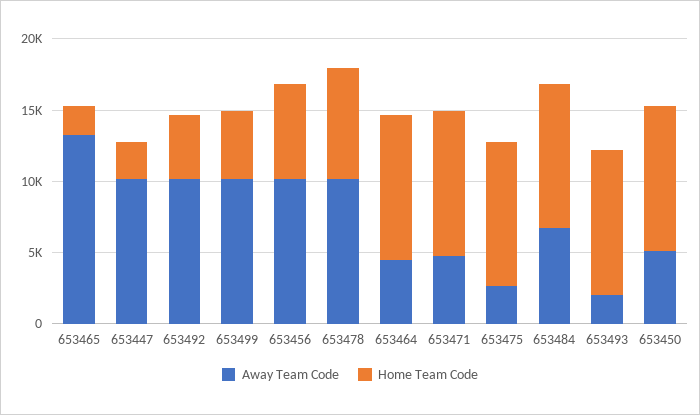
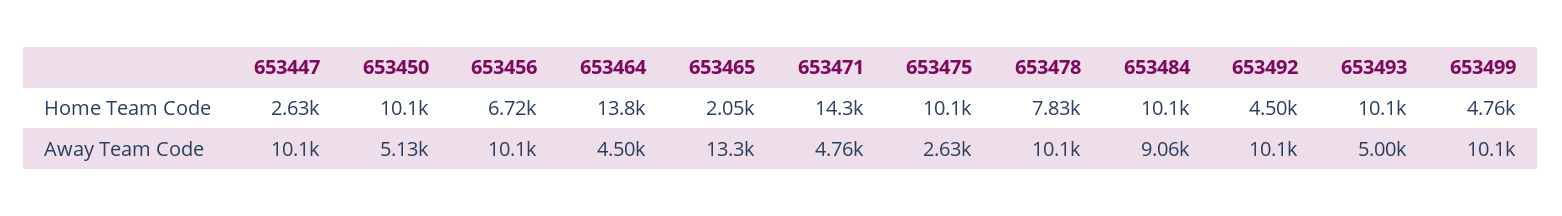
Home Team Code, 653464: 10000 -> 13800
Home Team Code, 653471: 10000 -> 14300
Away Team Code, 653484: 7000 -> 9060
Away Team Code, 653493: 2000 -> 5000

